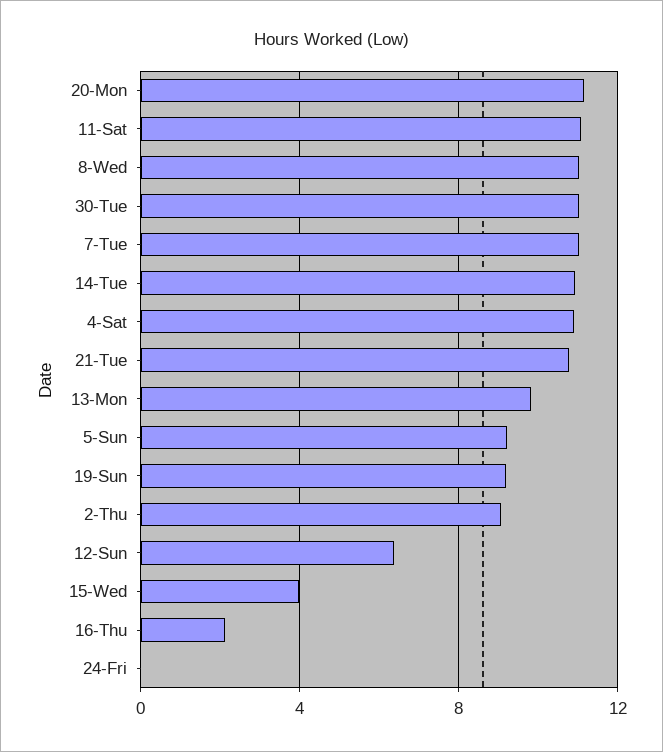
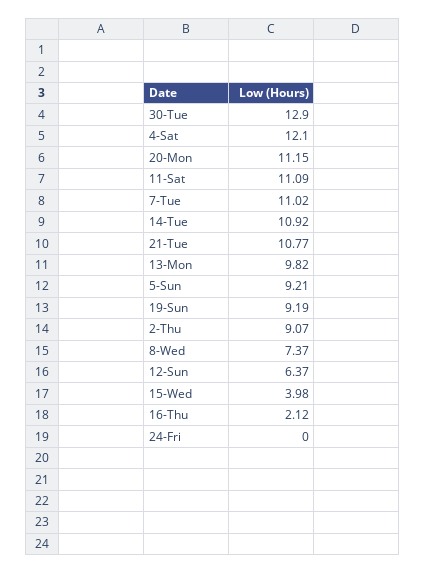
8-Wed: 11 -> 7.37
30-Tue: 11 -> 12.9
4-Sat: 11 -> 12.1

